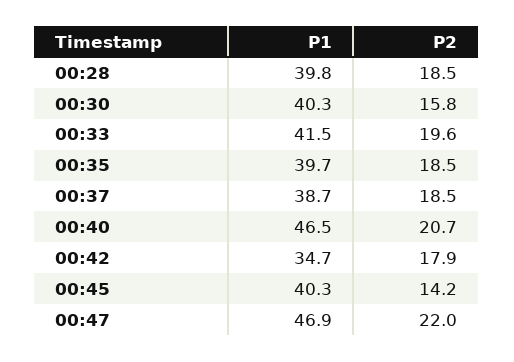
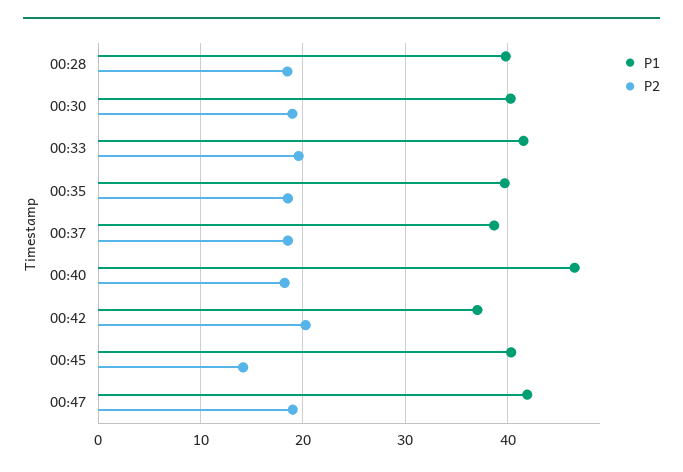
P2, 00:30: 15.8 -> 19
P2, 00:40: 20.7 -> 18
P1, 00:42: 34.7 -> 37
P2, 00:42: 17.9 -> 20
P1, 00:47: 46.9 -> 42
P2, 00:47: 22 -> 19

